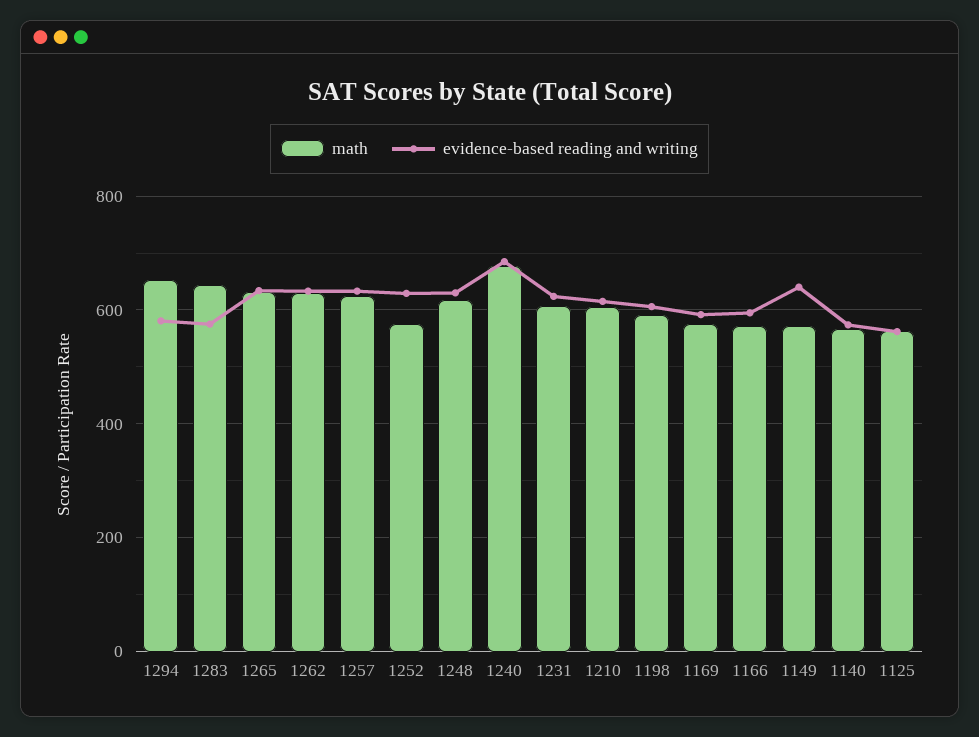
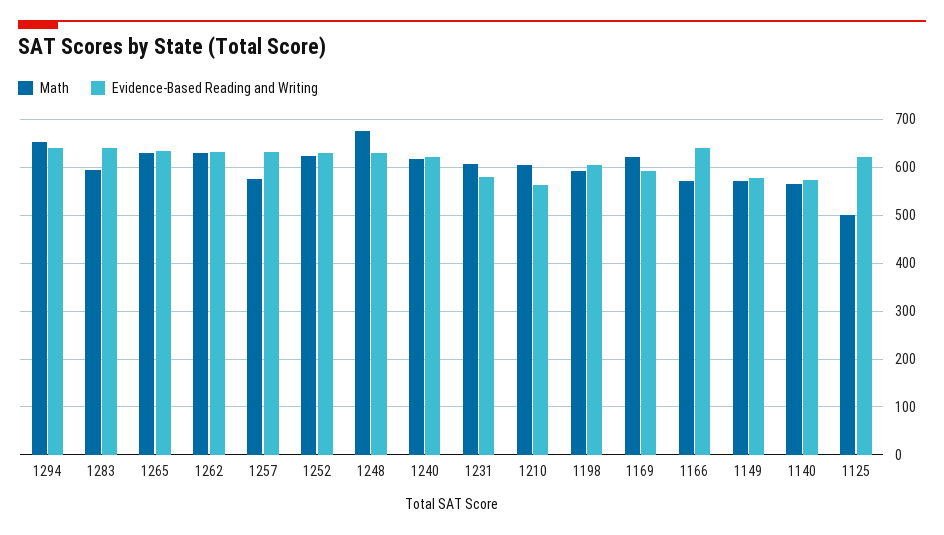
evidence-based reading and writing, 1294: 580 -> 640
math, 1283: 640 -> 600
evidence-based reading and writing, 1283: 580 -> 640
math, 1257: 620 -> 580
math, 1252: 580 -> 620
math, 1248: 620 -> 680
math, 1240: 680 -> 620
evidence-based reading and writing, 1240: 680 -> 620
evidence-based reading and writing, 1231: 620 -> 580
evidence-based reading and writing, 1210: 620 -> 560
math, 1169: 580 -> 620
evidence-based reading and writing, 1166: 600 -> 640
evidence-based reading and writing, 1149: 640 -> 580
math, 1125: 560 -> 500
evidence-based reading and writing, 1125: 560 -> 620

